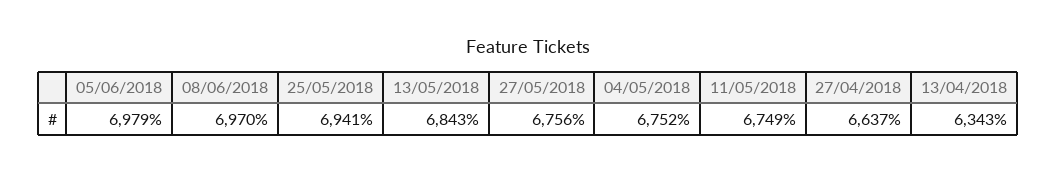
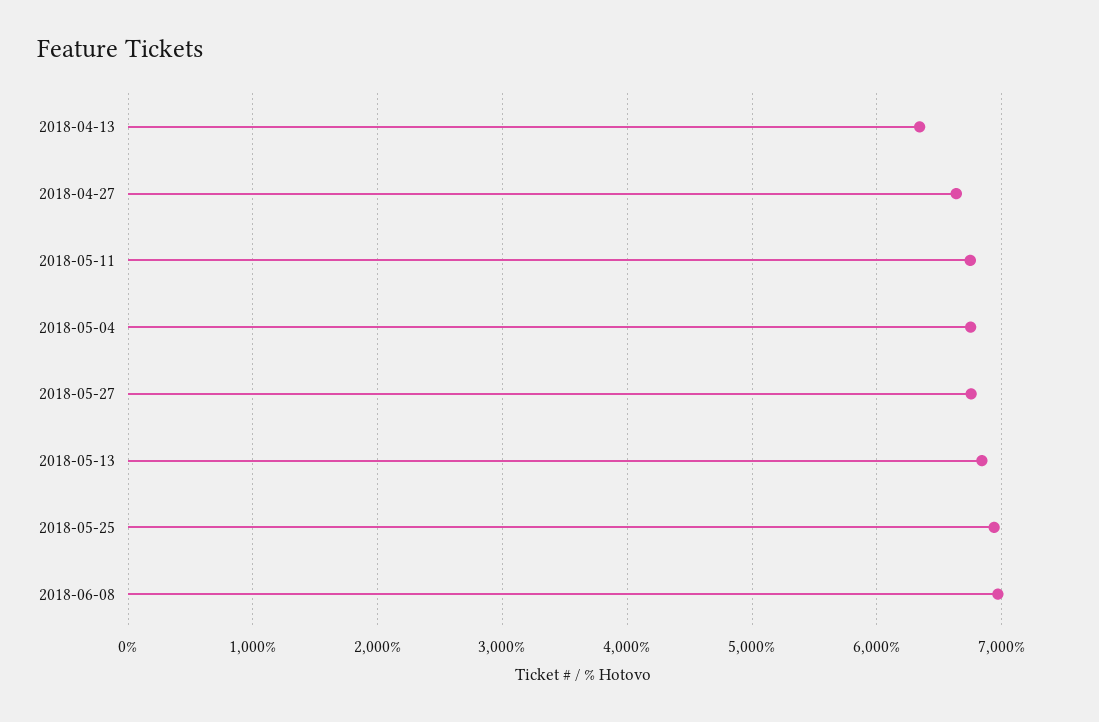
05/06/2018: 6979 -> none

